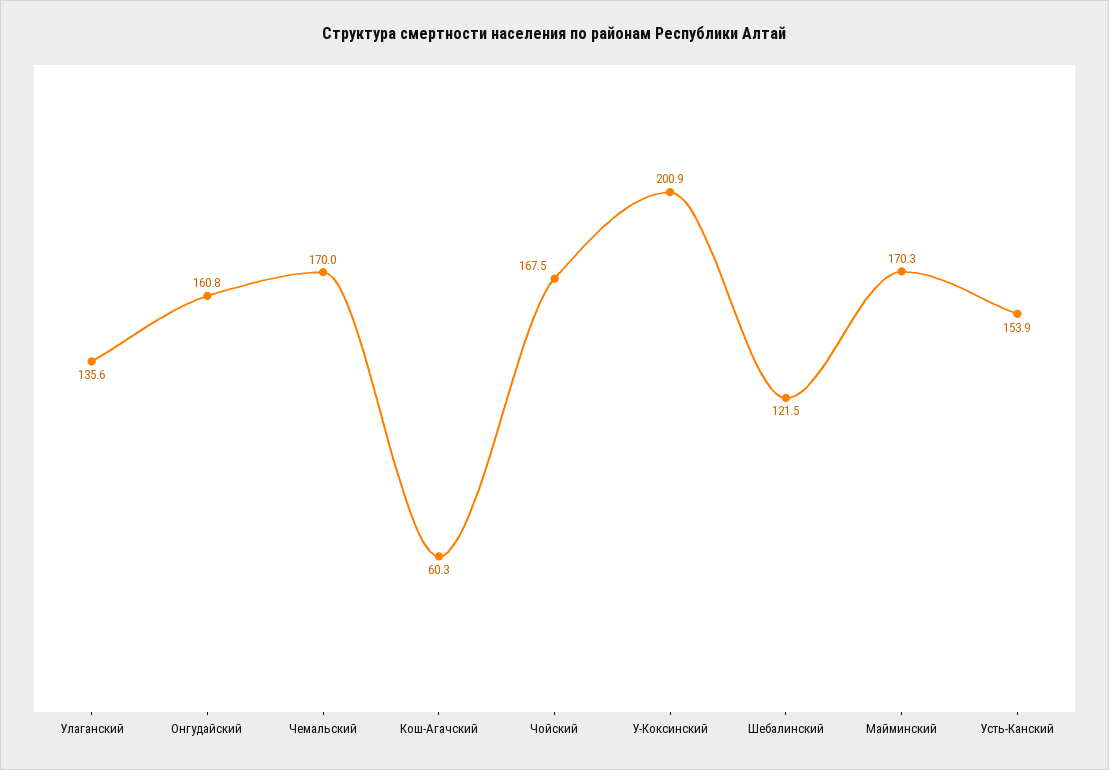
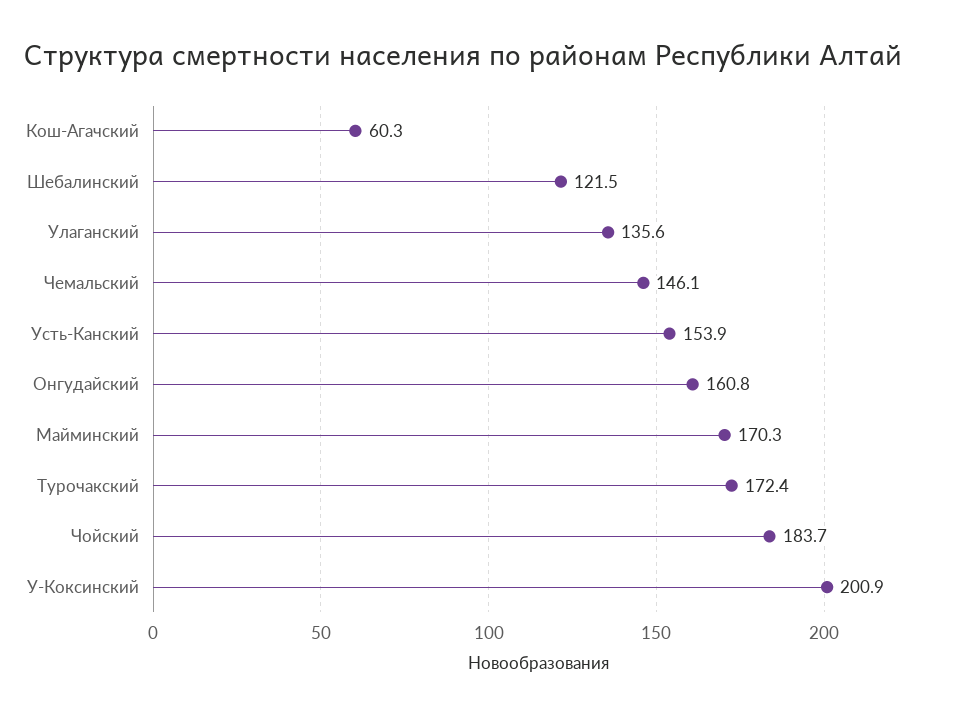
Чемальский: 170 -> 146.1
Чойский: 167.5 -> 183.7
Турочакский: none -> 172.4

